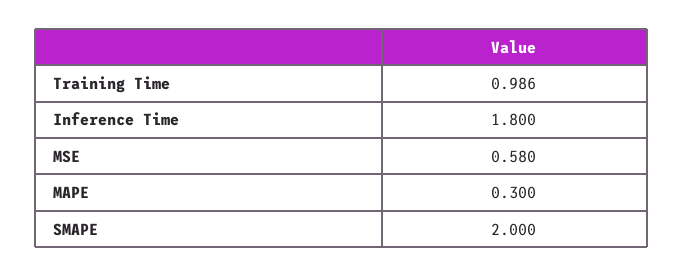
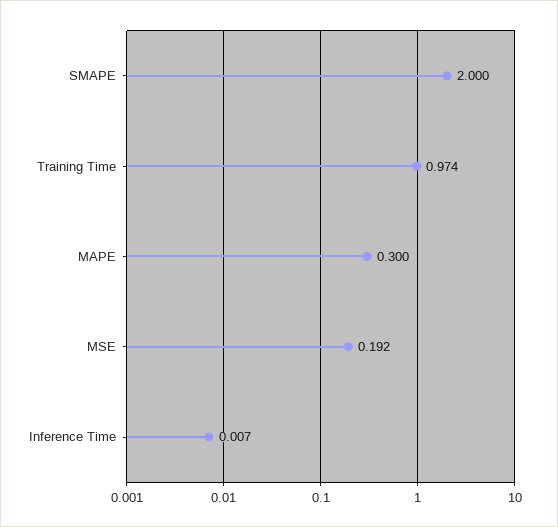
Training Time: 0.986 -> 0.974
Inference Time: 1.8 -> 0.007
MSE: 0.58 -> 0.192

